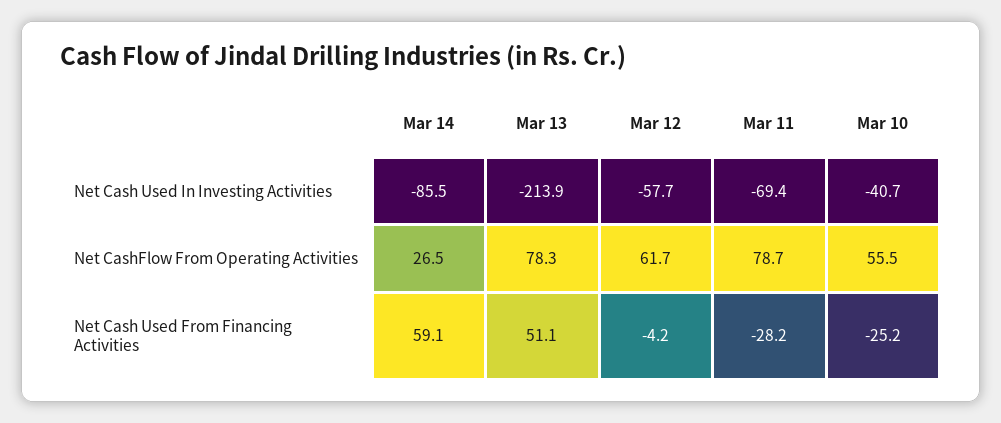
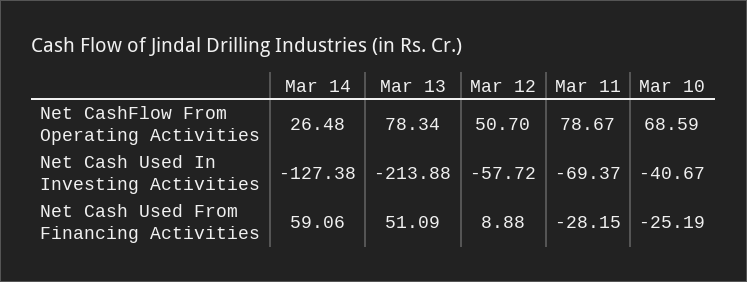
Mar 14, Net Cash Used In Investing Activities: -85.5 -> -127.38
Mar 12, Net CashFlow From Operating Activities: 61.7 -> 50.7
Mar 10, Net CashFlow From Operating Activities: 55.5 -> 68.59
Mar 12, Net Cash Used From Financing Activities: -4.2 -> 8.88

